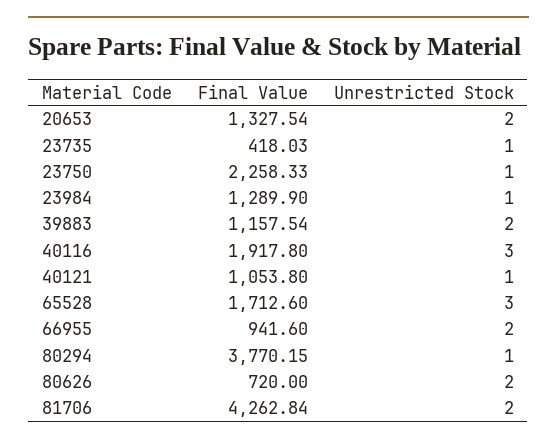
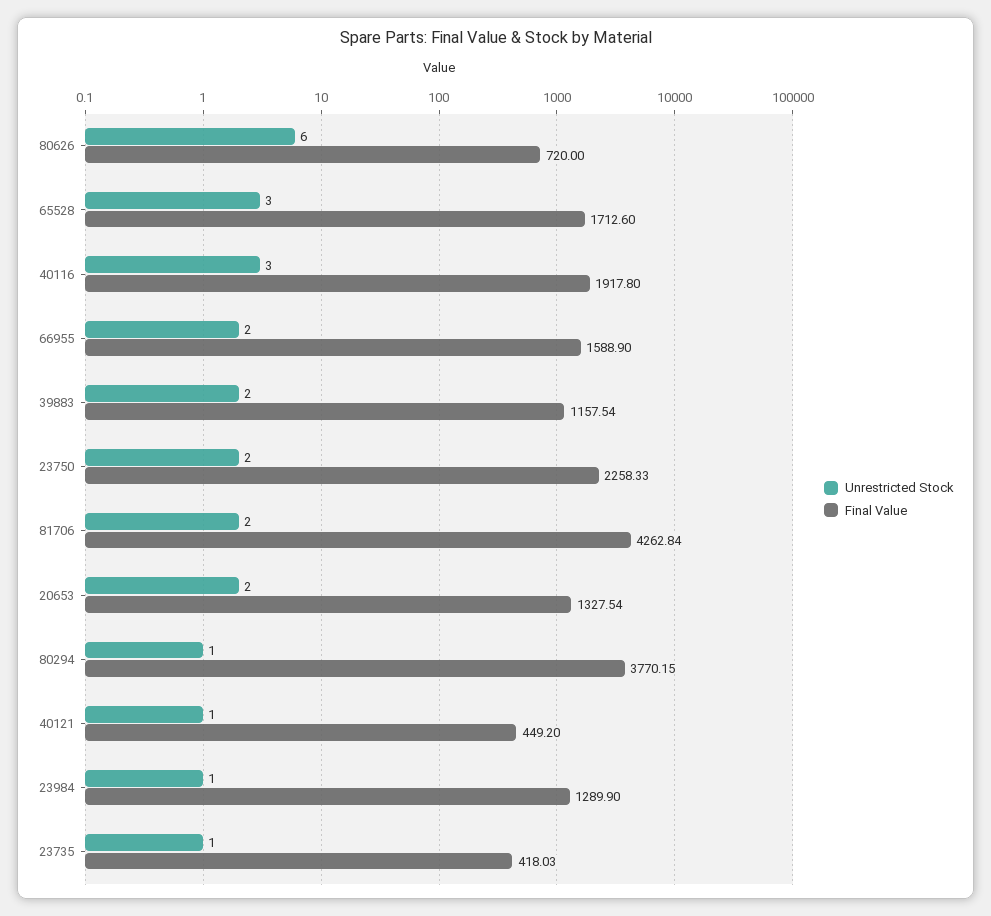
Unrestricted Stock, 23750: 1 -> 2
Final Value, 40121: 1053.8 -> 449.2
Final Value, 66955: 941.6 -> 1588.9
Unrestricted Stock, 80626: 2 -> 6

